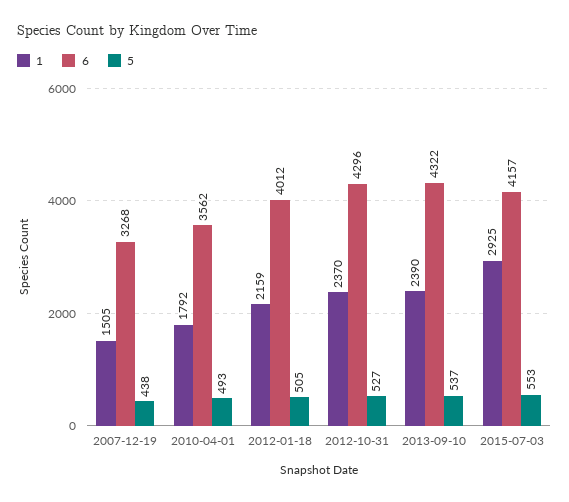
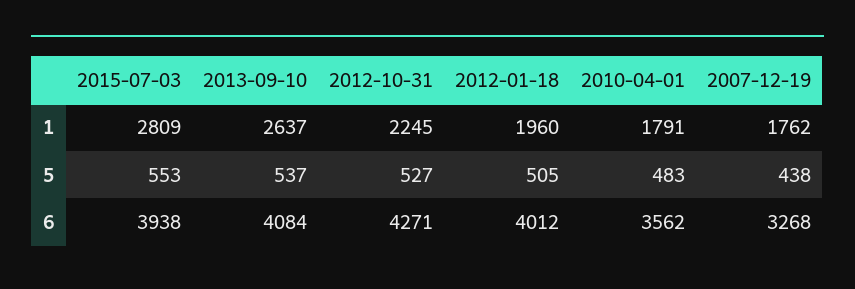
1, 2007-12-19: 1505 -> 1762
1, 2010-04-01: 1792 -> 1791
5, 2010-04-01: 493 -> 483
1, 2012-01-18: 2159 -> 1960
1, 2012-10-31: 2370 -> 2245
6, 2012-10-31: 4296 -> 4271
1, 2013-09-10: 2390 -> 2637
6, 2013-09-10: 4322 -> 4084
1, 2015-07-03: 2925 -> 2809
6, 2015-07-03: 4157 -> 3938

